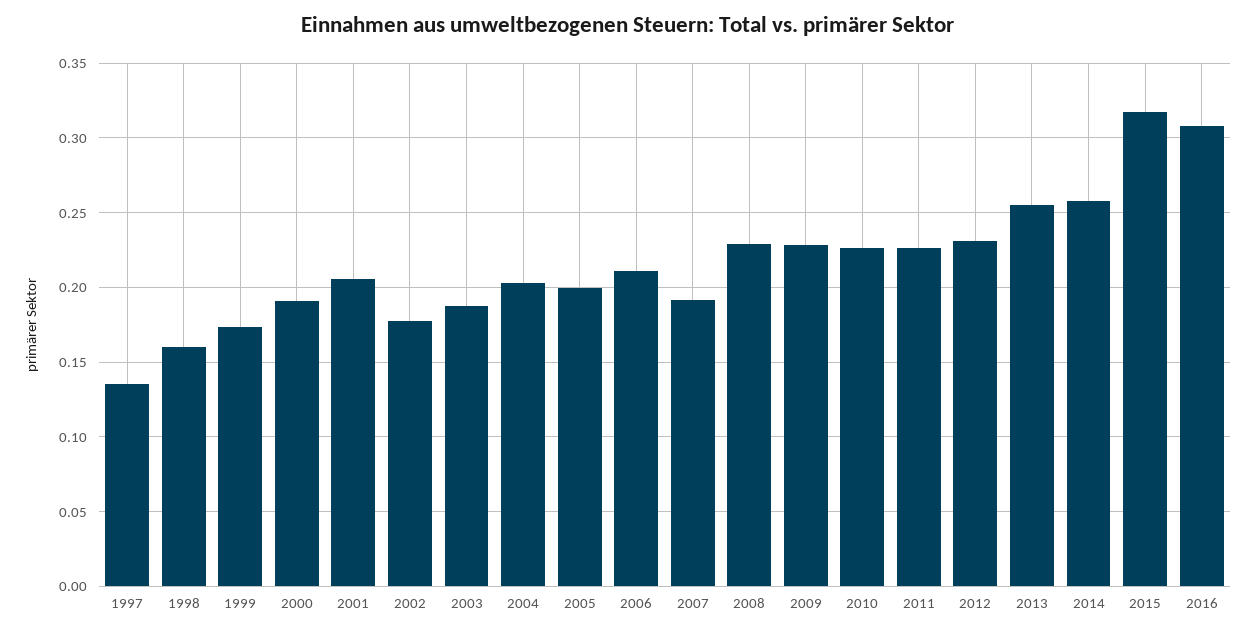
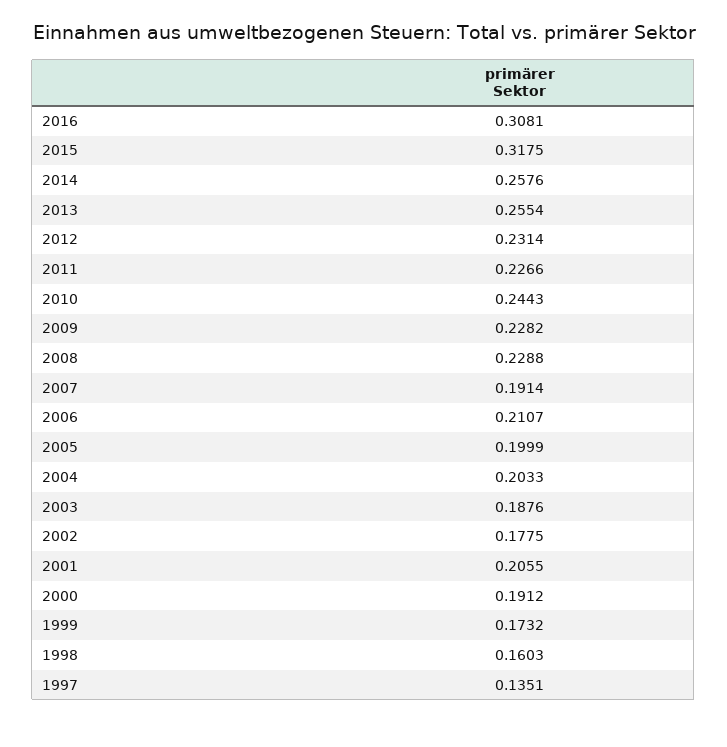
2010: 0.225 -> 0.2443

